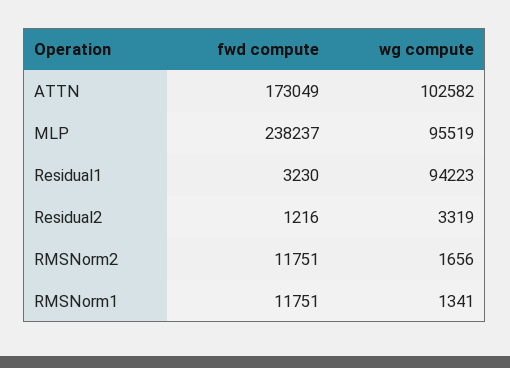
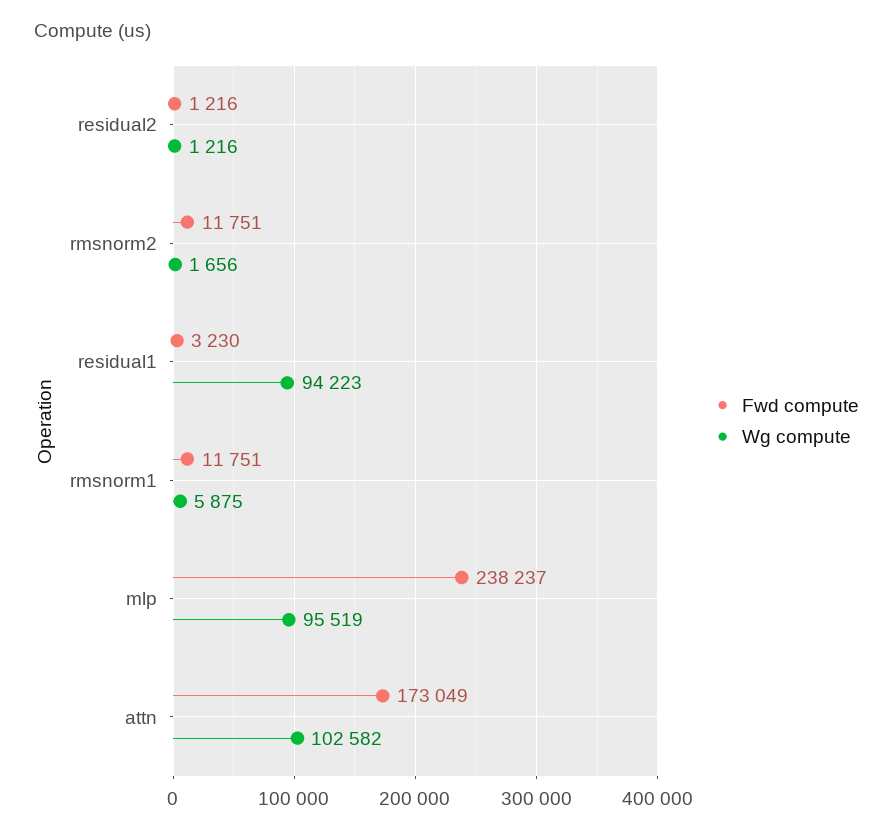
wg compute, Residual2: 3319 -> 1216
wg compute, RMSNorm1: 1341 -> 5875

